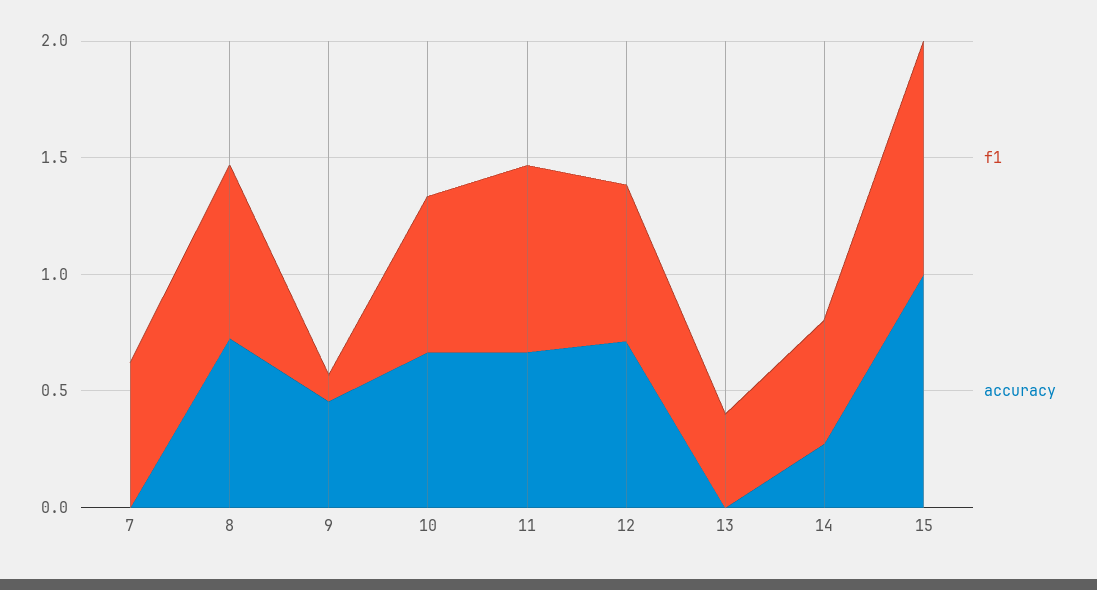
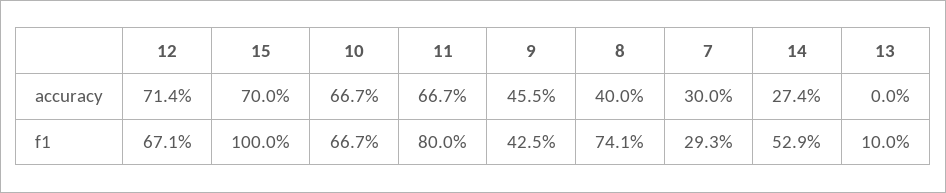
f1, 7: 0.6 -> 0.293
accuracy, 7: 0 -> 0.3
accuracy, 8: 0.7 -> 0.4
f1, 9: 0.1 -> 0.425
f1, 13: 0.4 -> 0.1
accuracy, 15: 1 -> 0.7

